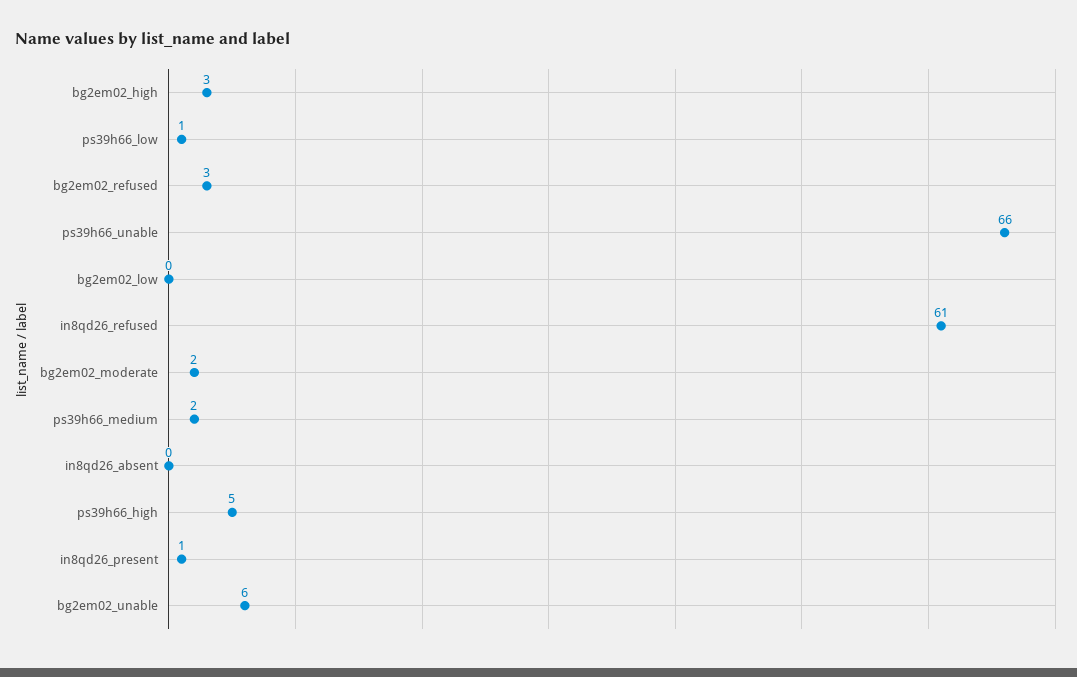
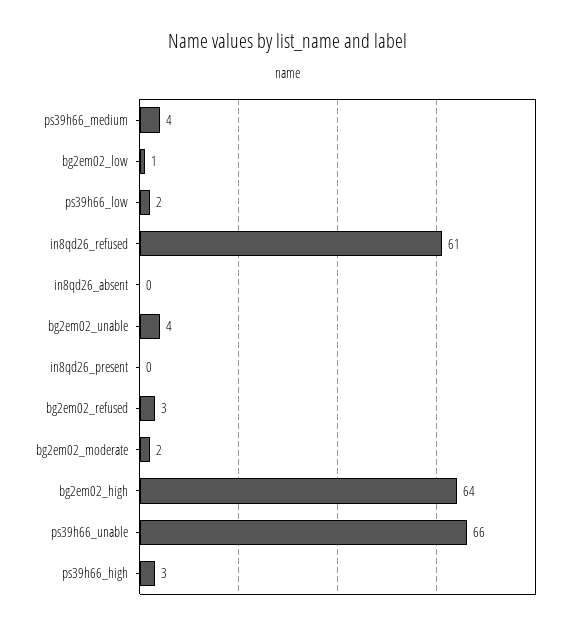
bg2em02_high: 3 -> 64
ps39h66_low: 1 -> 2
bg2em02_low: 0 -> 1
ps39h66_medium: 2 -> 4
ps39h66_high: 5 -> 3
in8qd26_present: 1 -> 0
bg2em02_unable: 6 -> 4

